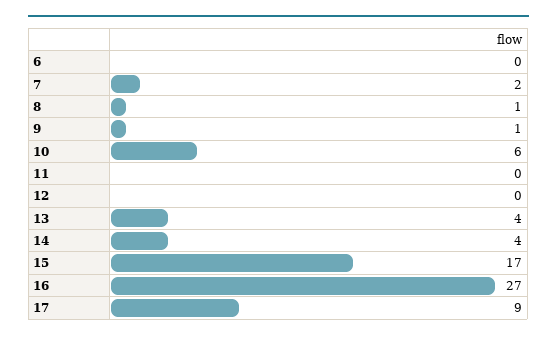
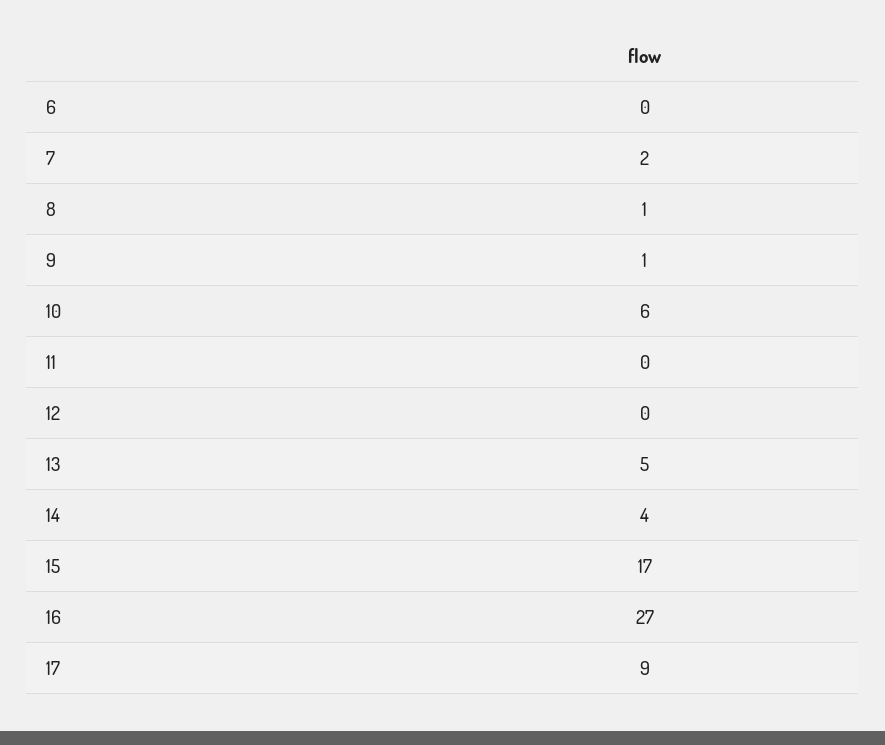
13: 4 -> 5

